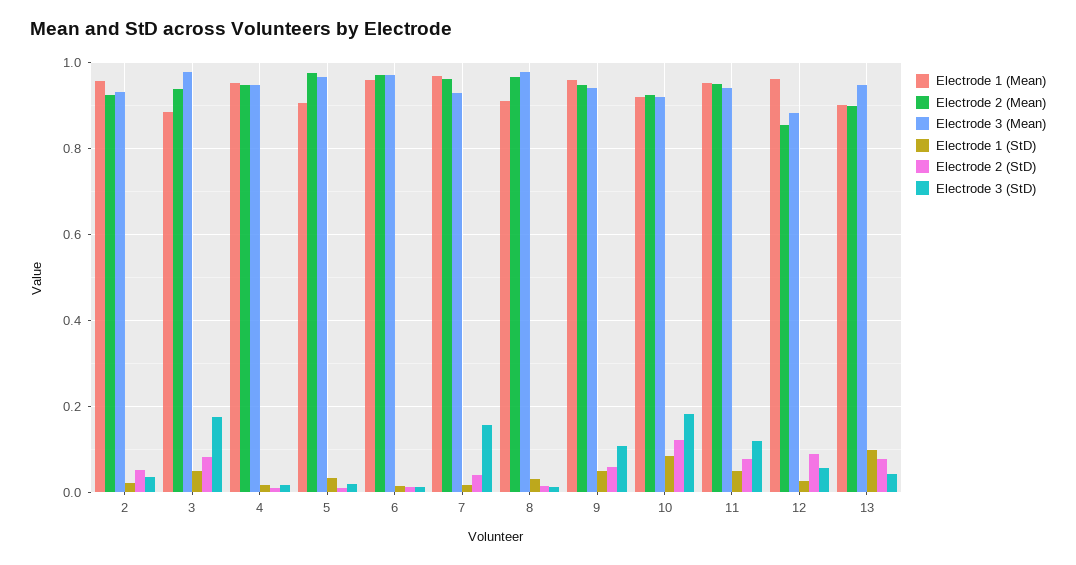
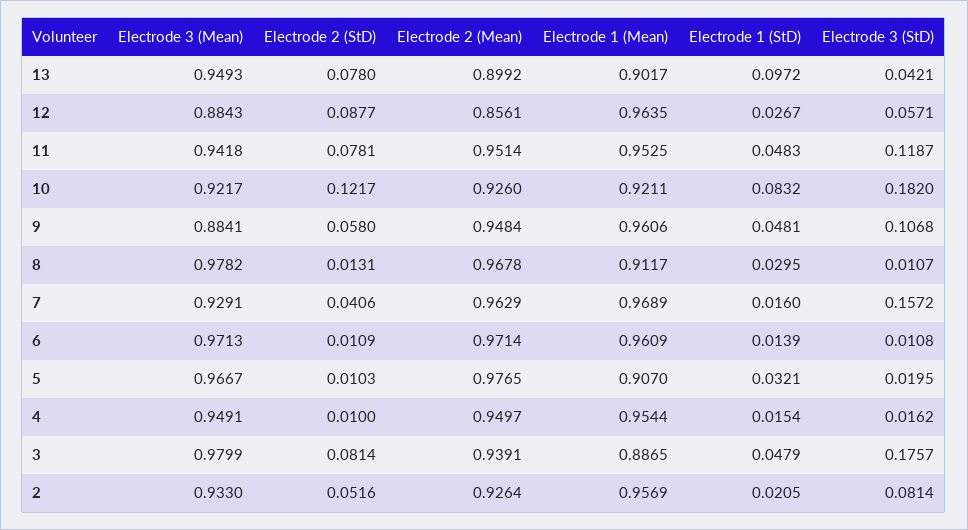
Electrode 3 (StD), 2: 0.04 -> 0.0814
Electrode 3 (Mean), 9: 0.94 -> 0.8841

